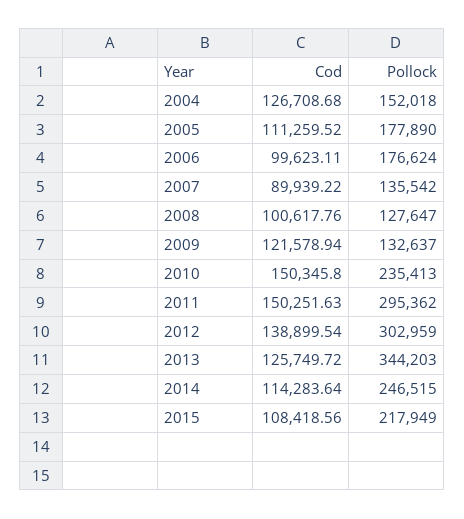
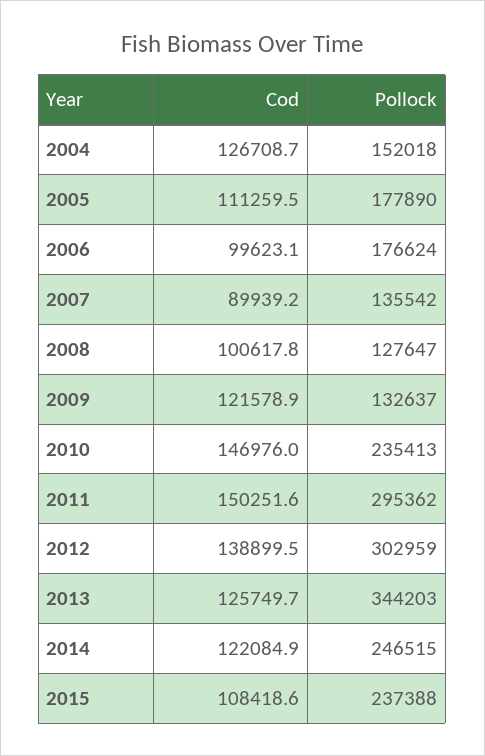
Cod, 2010: 150345.8 -> 146976
Cod, 2014: 114283.64 -> 122084.9
Pollock, 2015: 217949 -> 237388

